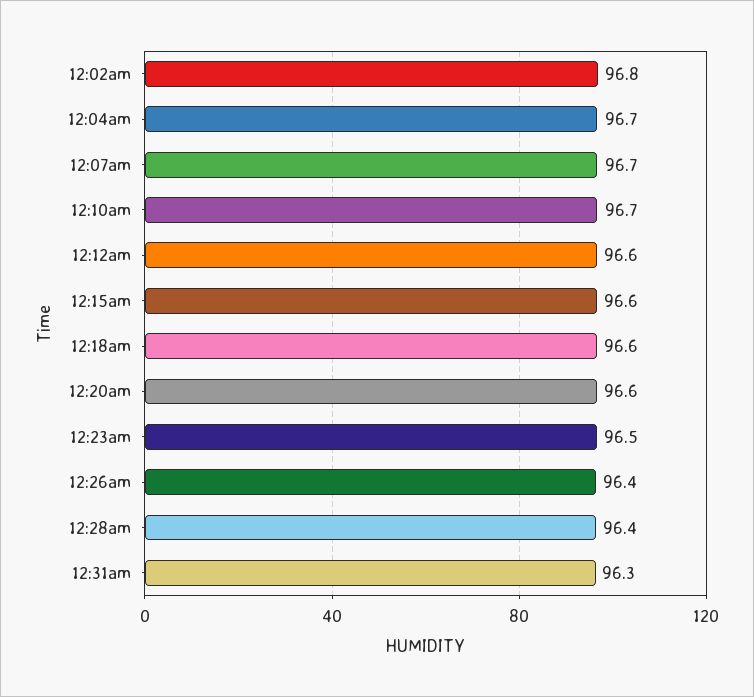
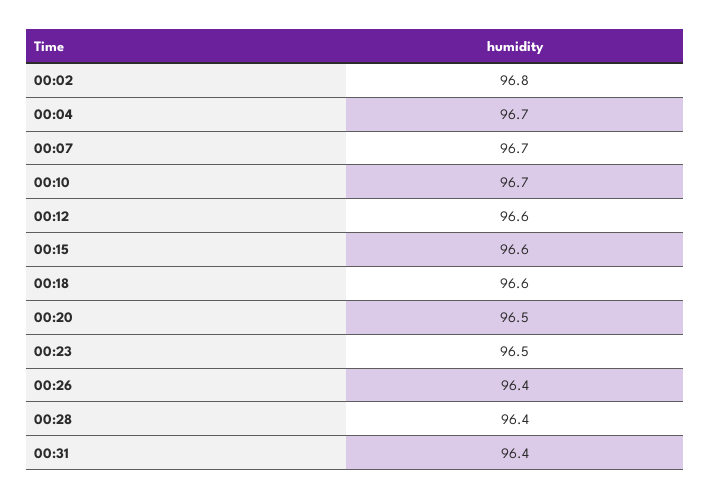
12:20am: 96.6 -> 96.5
12:31am: 96.3 -> 96.4

